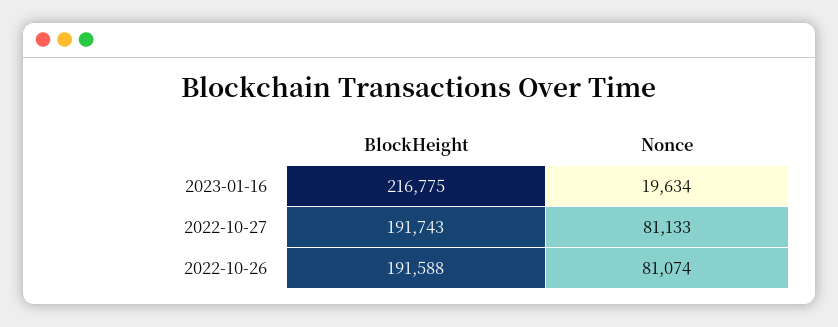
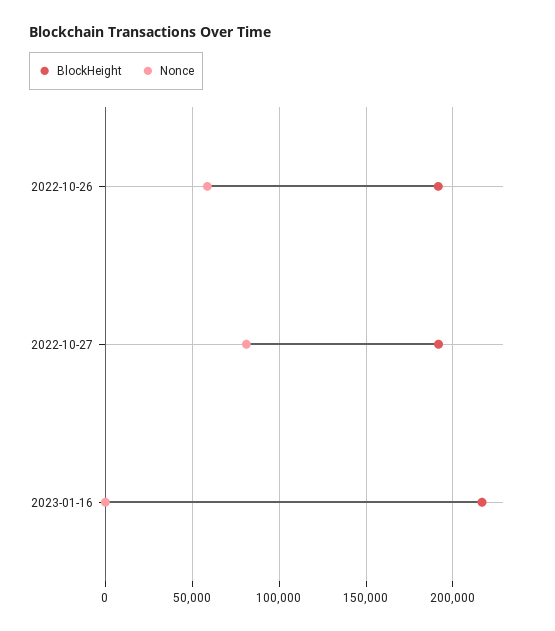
Nonce, 2023-01-16: 19634 -> 0
Nonce, 2022-10-26: 81074 -> 60000

